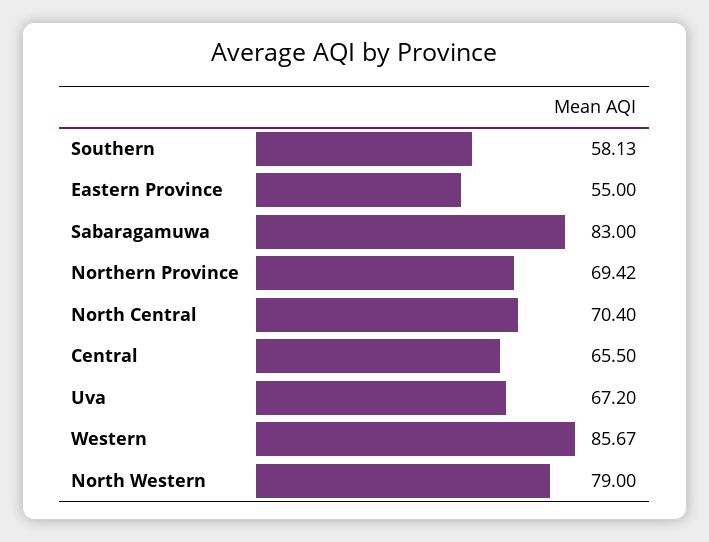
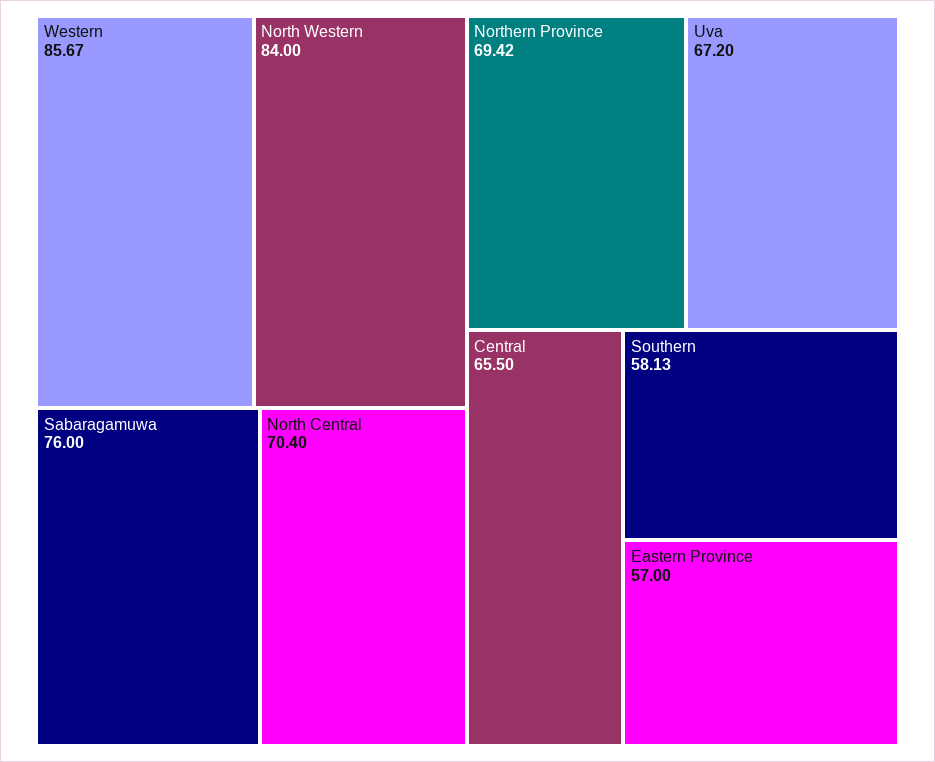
Eastern Province: 55 -> 57
Sabaragamuwa: 83 -> 76
North Western: 79 -> 84

